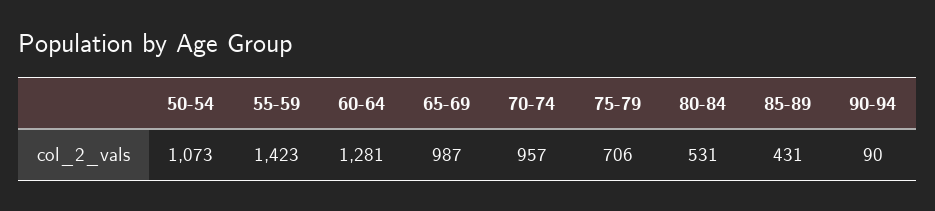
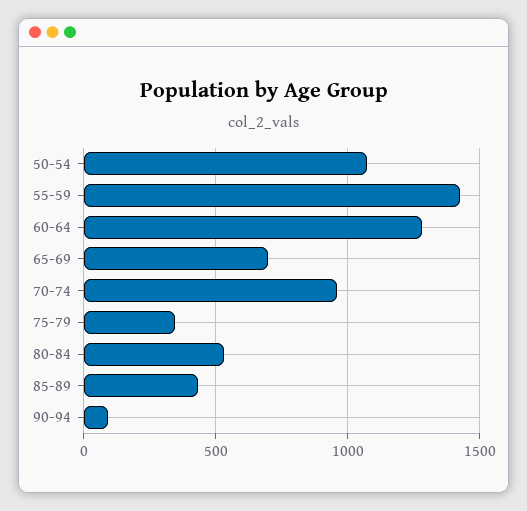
65-69: 987 -> 700
75-79: 706 -> 350

